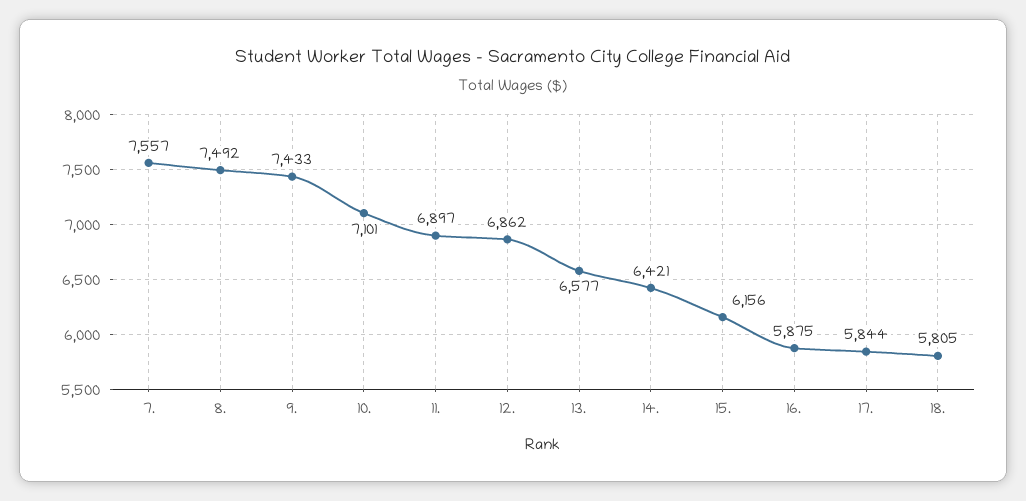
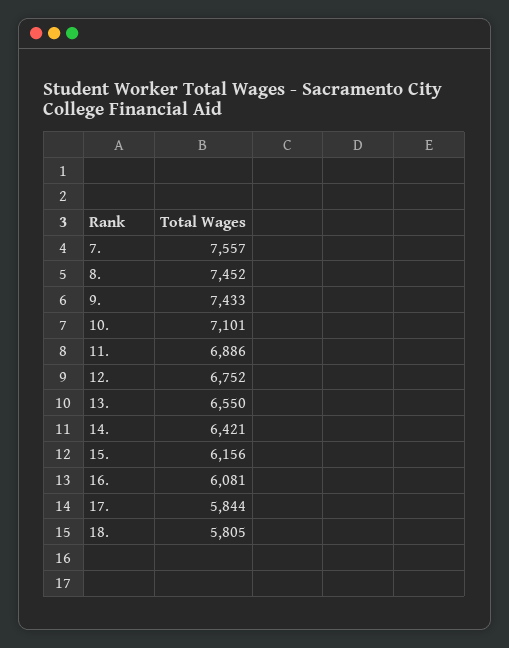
8.: 7492 -> 7452
11.: 6897 -> 6886
12.: 6862 -> 6752
13.: 6577 -> 6550
16.: 5875 -> 6081

